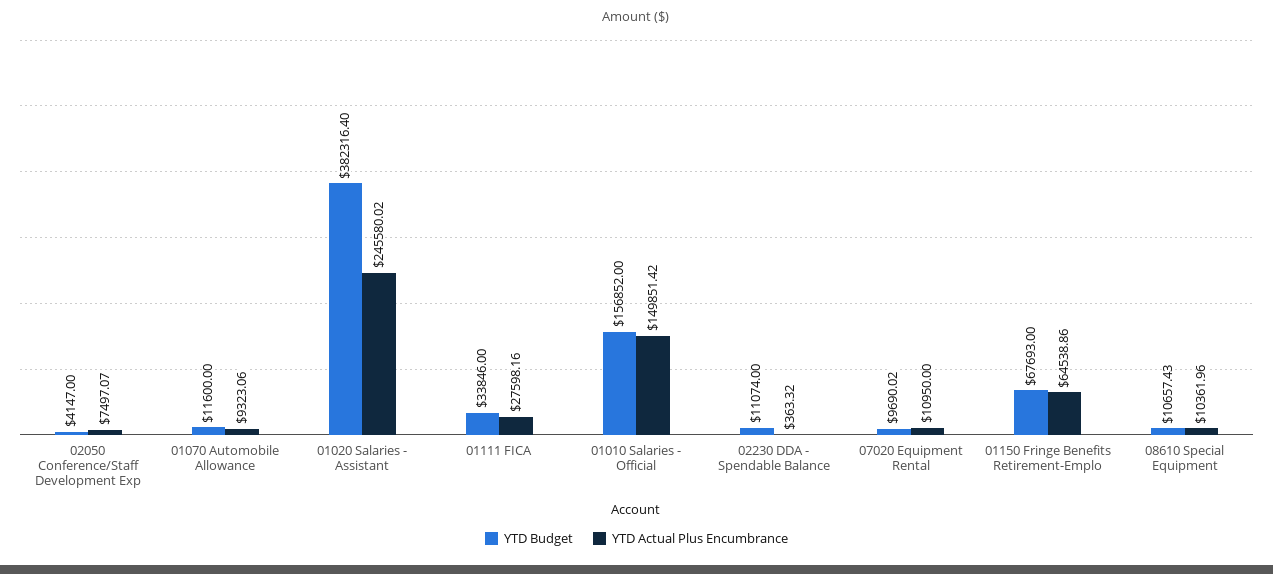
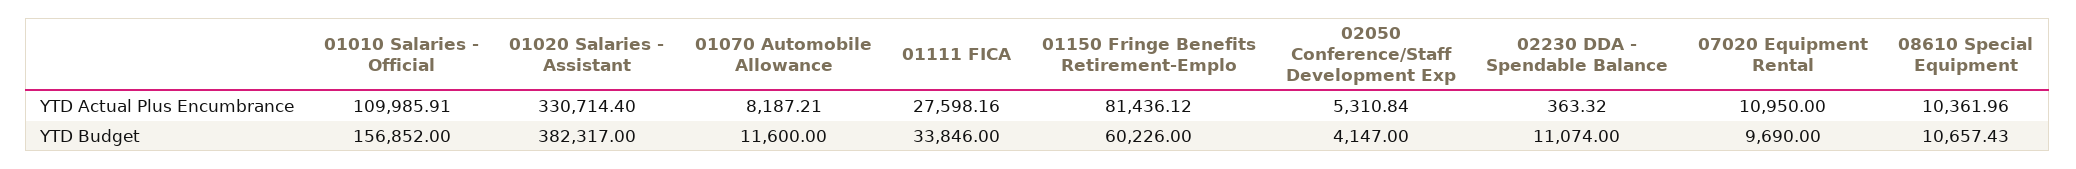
YTD Actual Plus Encumbrance, 02050 Conference/Staff Development Exp: 7497.07 -> 5310.84
YTD Actual Plus Encumbrance, 01070 Automobile Allowance: 9323.06 -> 8187.21
YTD Budget, 01020 Salaries - Assistant: 382316.4 -> 382317
YTD Actual Plus Encumbrance, 01020 Salaries - Assistant: 245580.02 -> 330714.4
YTD Actual Plus Encumbrance, 01010 Salaries - Official: 149851.42 -> 109985.91
YTD Budget, 07020 Equipment Rental: 9690.02 -> 9690
YTD Budget, 01150 Fringe Benefits Retirement-Emplo: 67693 -> 60226
YTD Actual Plus Encumbrance, 01150 Fringe Benefits Retirement-Emplo: 64538.86 -> 81436.12

